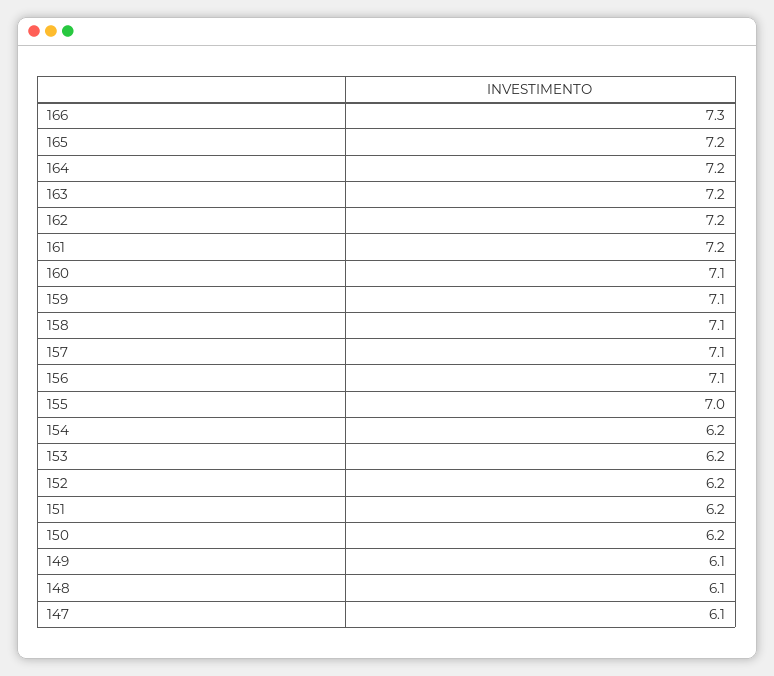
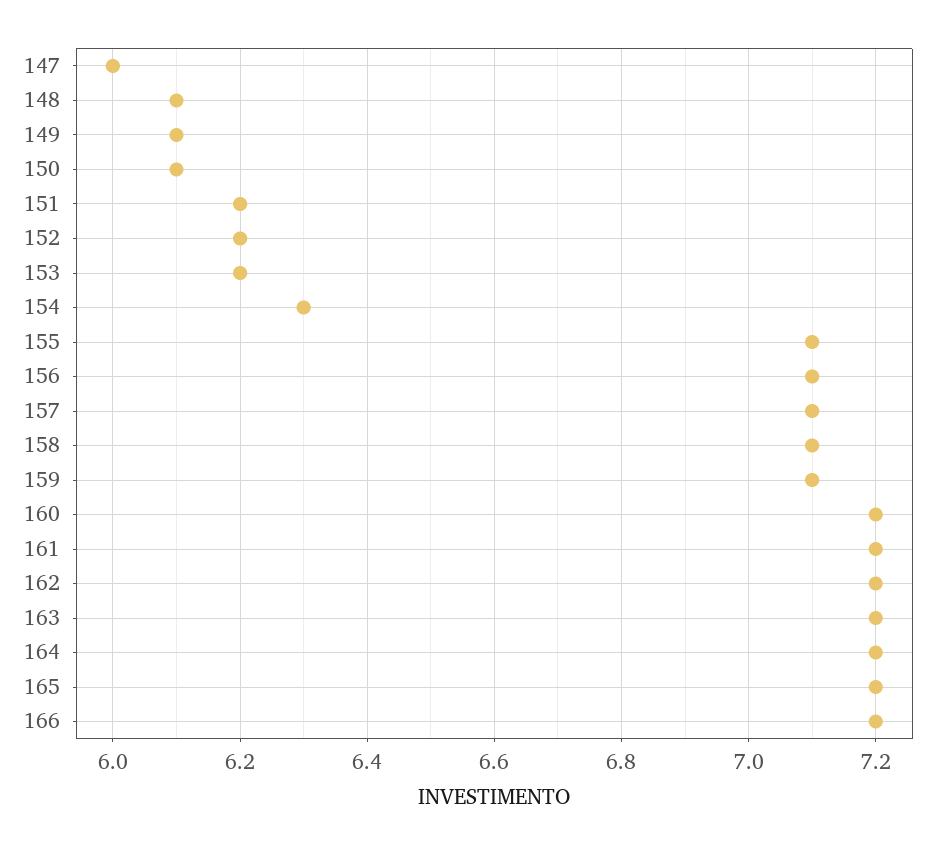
166: 7.3 -> 7.2
160: 7.1 -> 7.2
155: 7 -> 7.1
154: 6.2 -> 6.3
150: 6.2 -> 6.1
147: 6.1 -> 6

